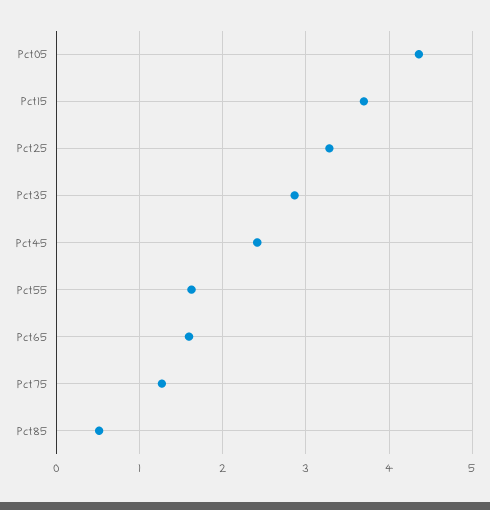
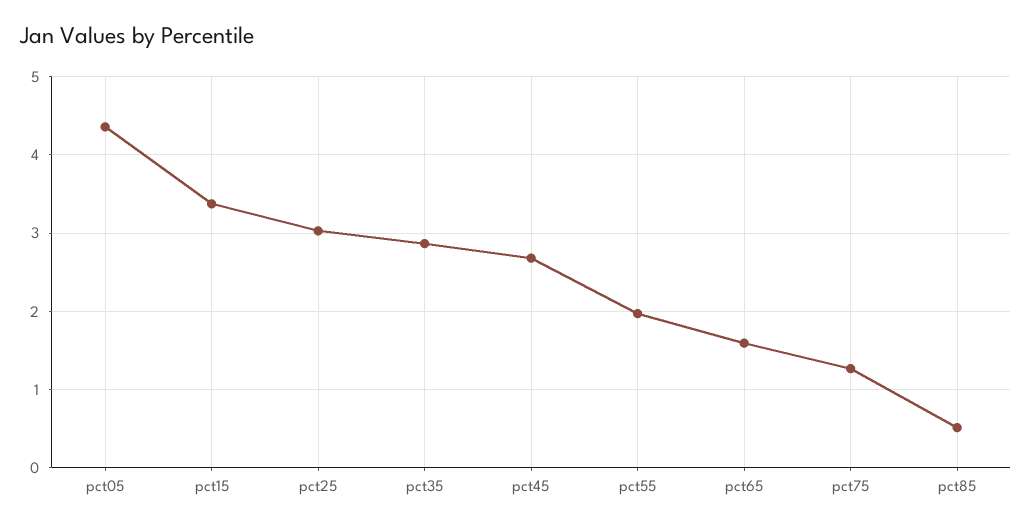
Pct15: 3.7 -> 3.4
Pct25: 3.3 -> 3
Pct45: 2.4 -> 2.7
Pct55: 1.6 -> 2

